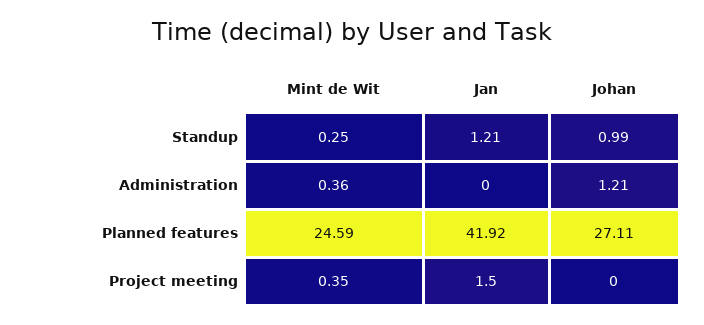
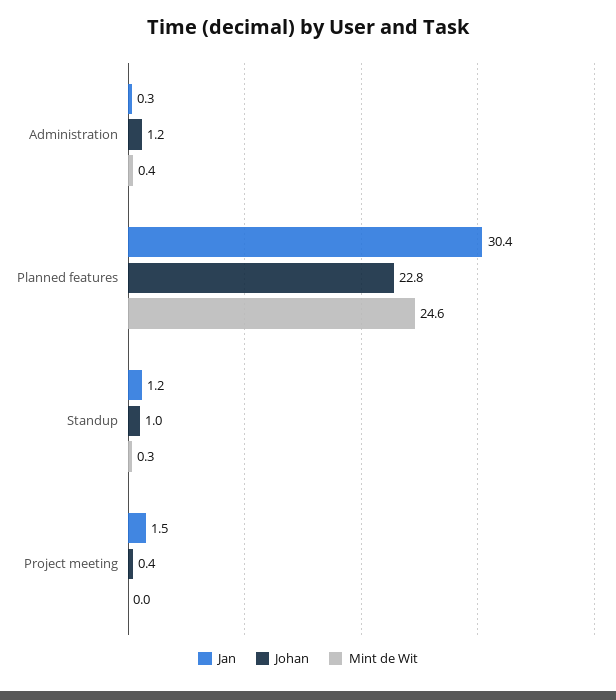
Jan, Administration: 0 -> 0.3
Jan, Planned features: 41.92 -> 30.4
Johan, Planned features: 27.11 -> 22.8
Mint de Wit, Project meeting: 0.35 -> 0
Johan, Project meeting: 0 -> 0.4

